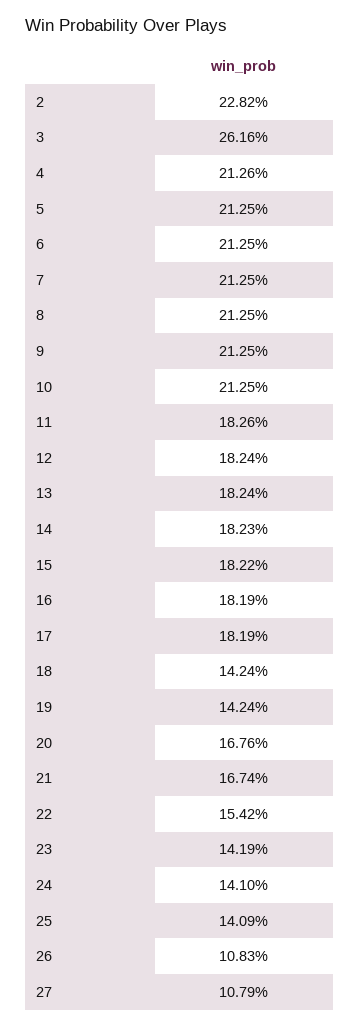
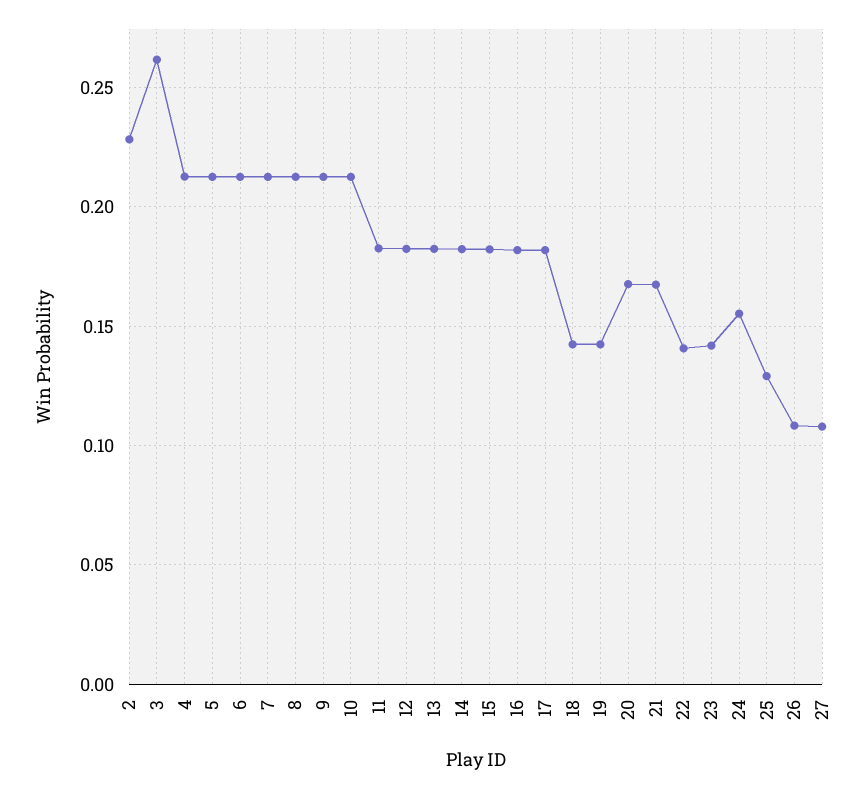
22: 0.1542 -> 0.14
24: 0.141 -> 0.155
25: 0.1409 -> 0.13

